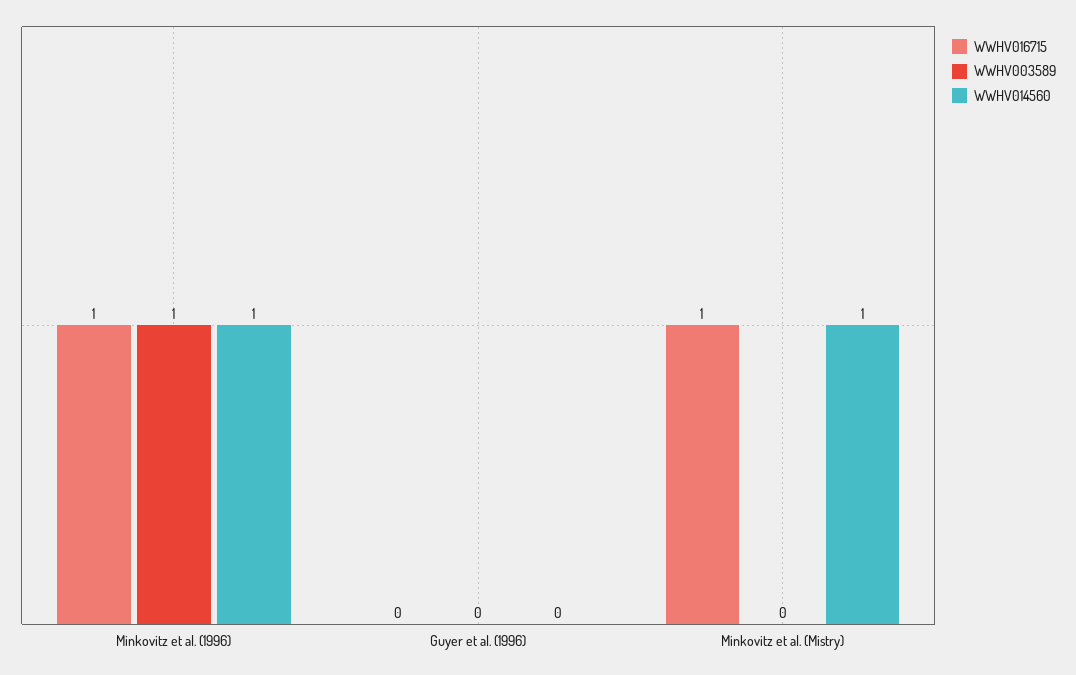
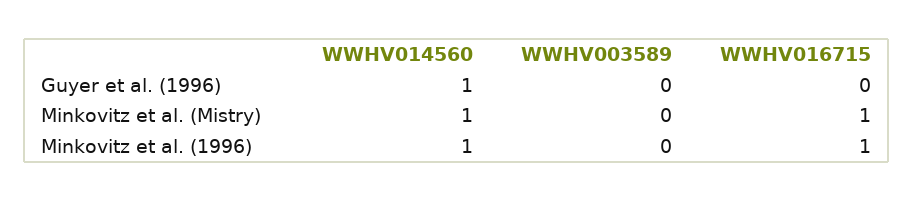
WWHV003589, Minkovitz et al. (1996): 1 -> 0
WWHV014560, Guyer et al. (1996): 0 -> 1

